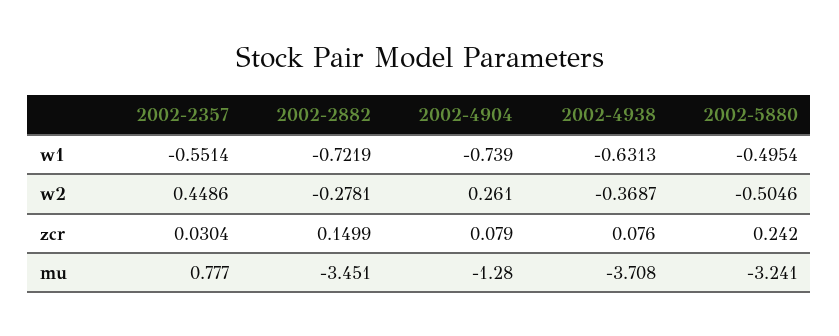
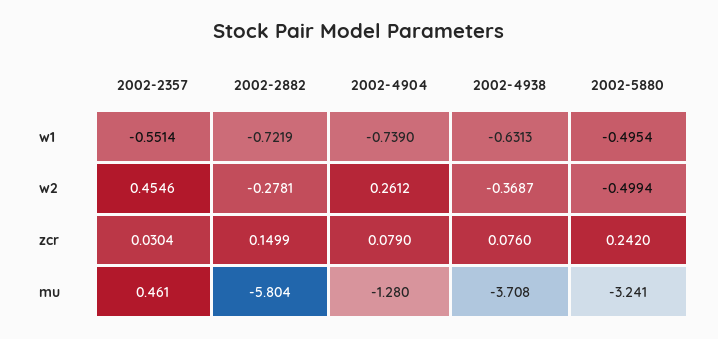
2002-2357, w2: 0.4486 -> 0.4546
2002-4904, w2: 0.261 -> 0.2612
2002-5880, w2: -0.5046 -> -0.4994
2002-2357, mu: 0.777 -> 0.461
2002-2882, mu: -3.451 -> -5.804

